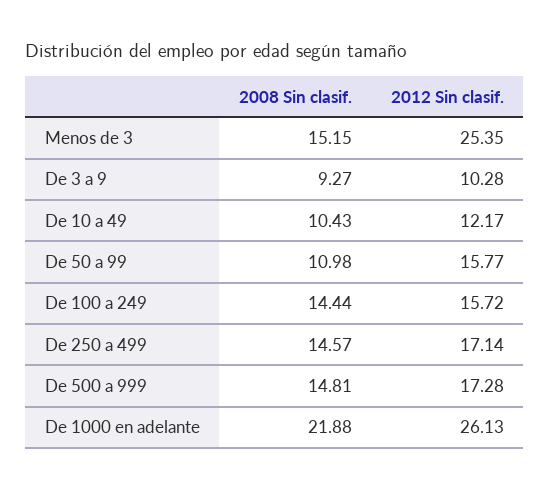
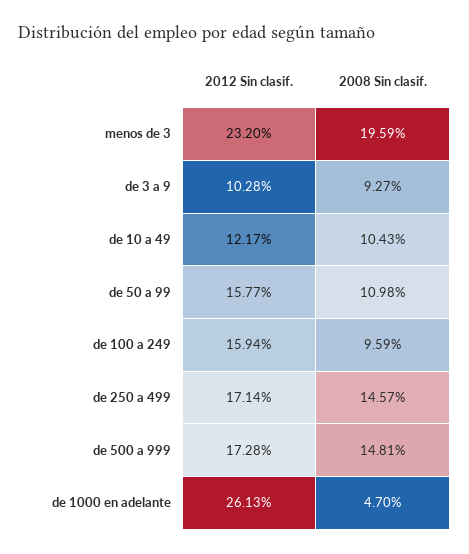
2008 Sin clasif., Menos de 3: 15.15 -> 19.59
2012 Sin clasif., Menos de 3: 25.35 -> 23.2
2008 Sin clasif., De 100 a 249: 14.44 -> 9.59
2012 Sin clasif., De 100 a 249: 15.72 -> 15.94
2008 Sin clasif., De 1000 en adelante: 21.88 -> 4.7

